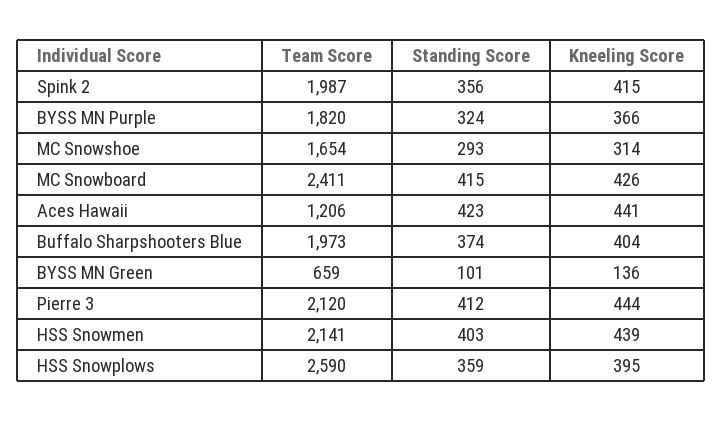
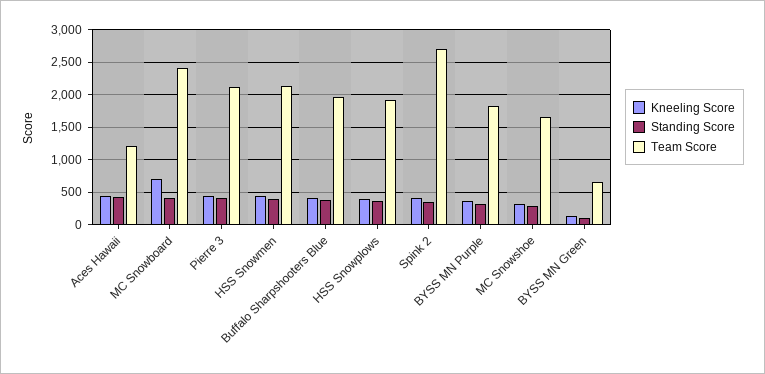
Team Score, Spink 2: 1987 -> 2700
Kneeling Score, MC Snowboard: 426 -> 700
Team Score, HSS Snowplows: 2590 -> 1900

